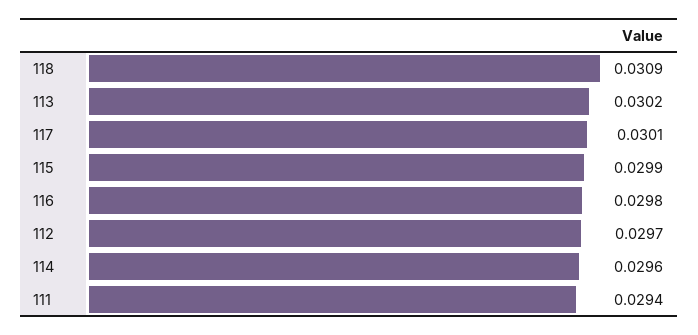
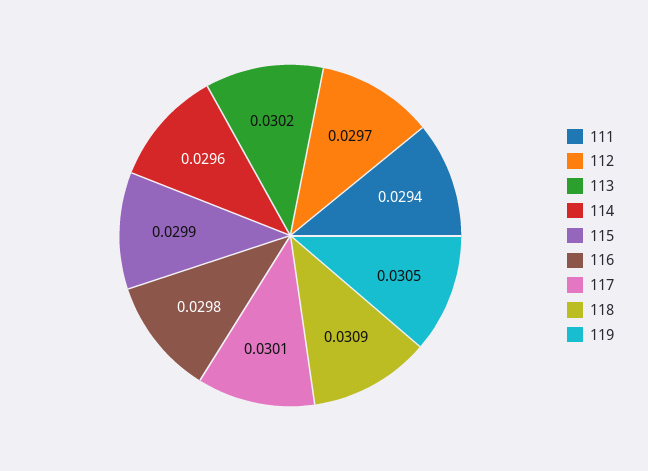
119: none -> 0.0305

